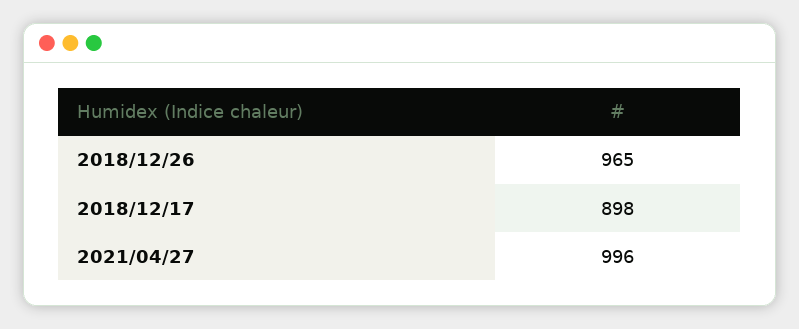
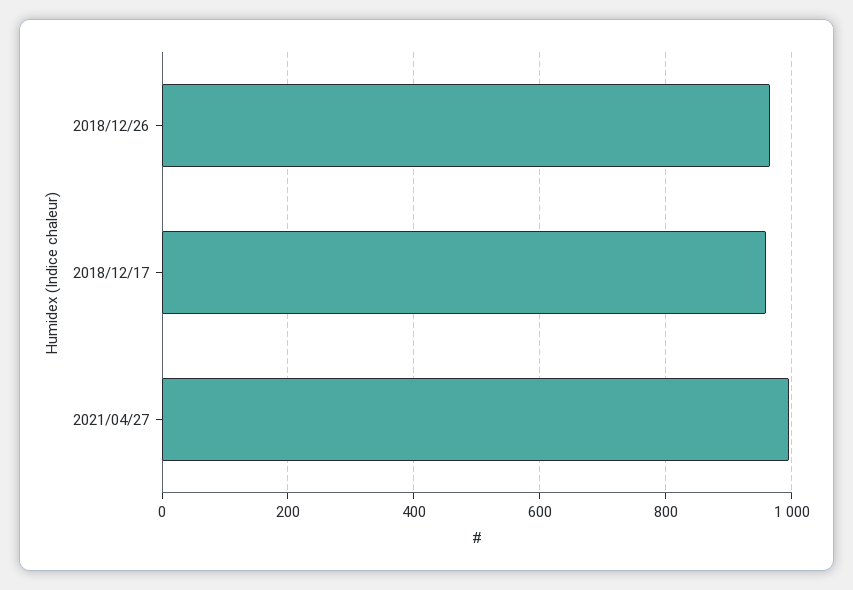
2018/12/17: 898 -> 960

